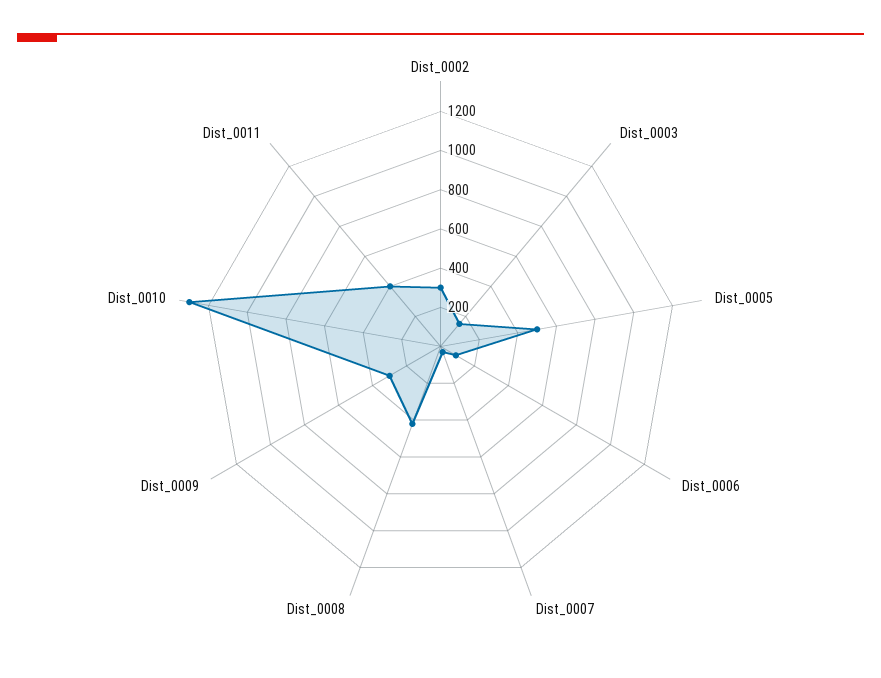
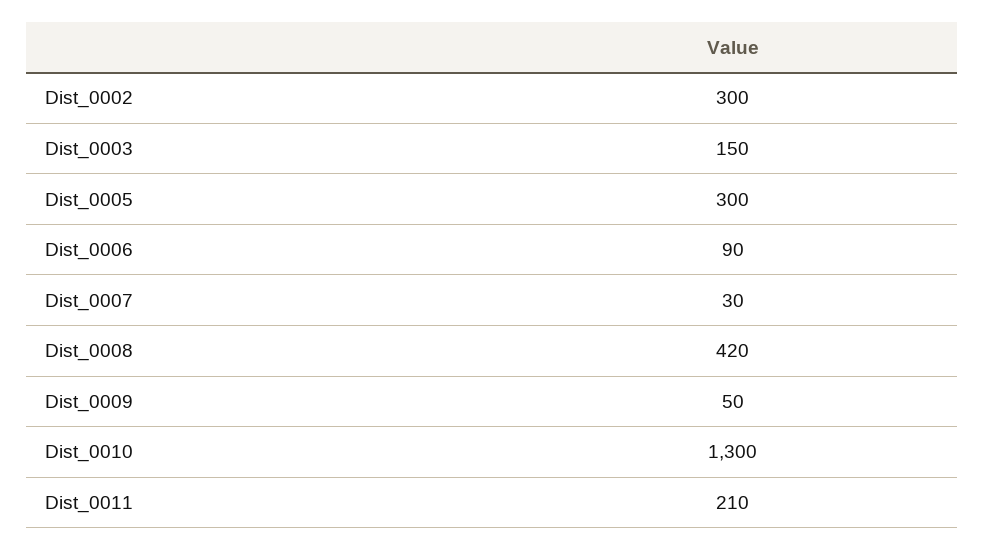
Dist_0005: 500 -> 300
Dist_0009: 300 -> 50
Dist_0011: 400 -> 210

